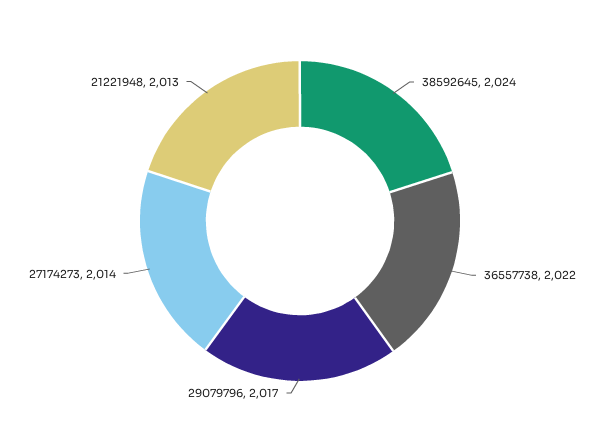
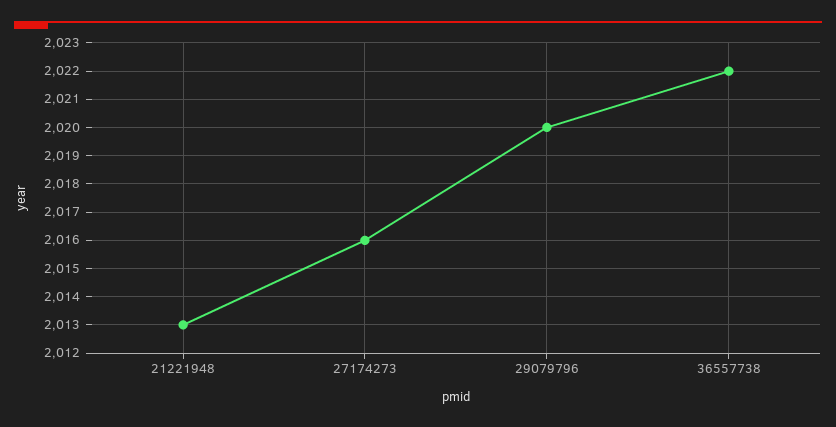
38592645: 2024 -> none
29079796: 2017 -> 2020
27174273: 2014 -> 2016

